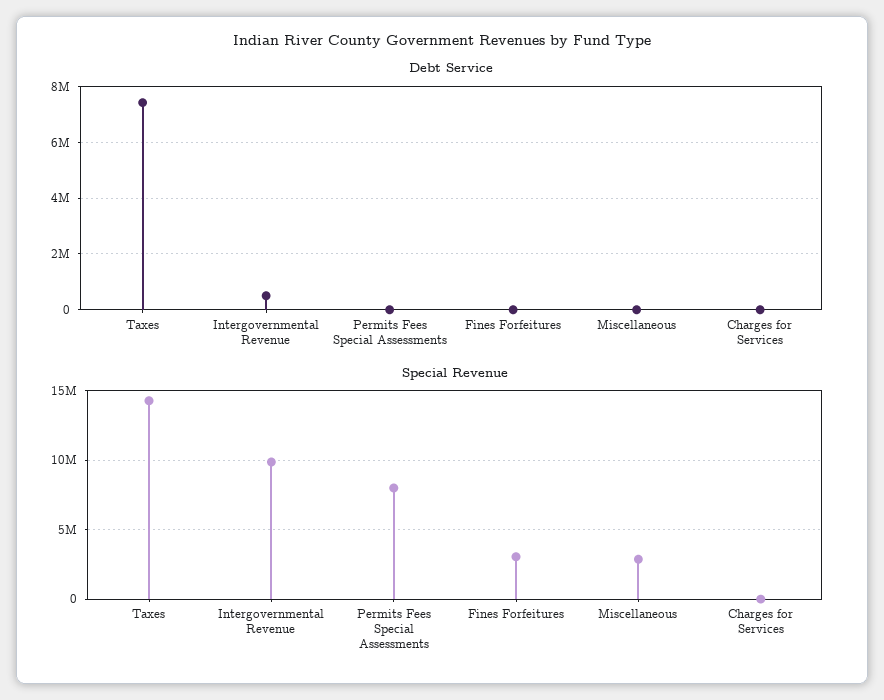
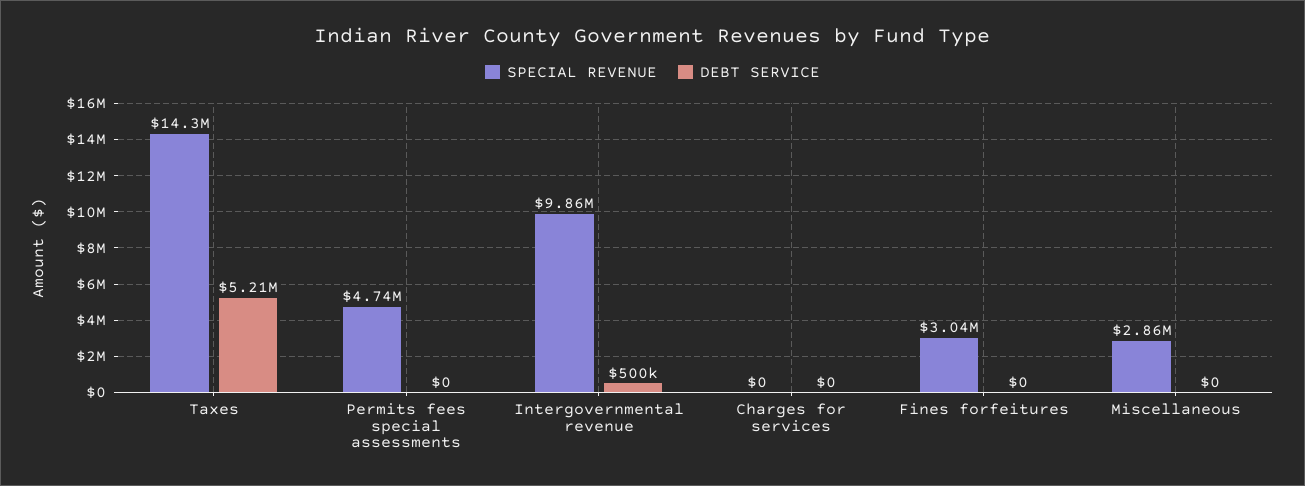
Debt Service, Taxes: 7500000 -> 5210000
Special Revenue, Permits Fees Special Assessments: 8000000 -> 4740000

